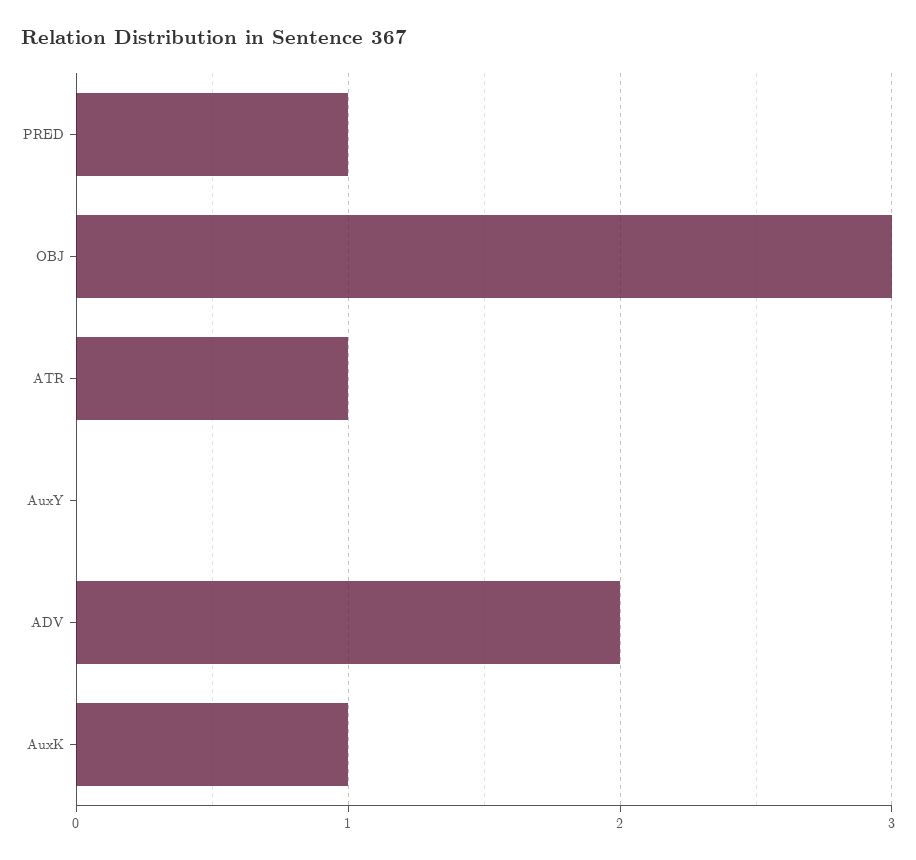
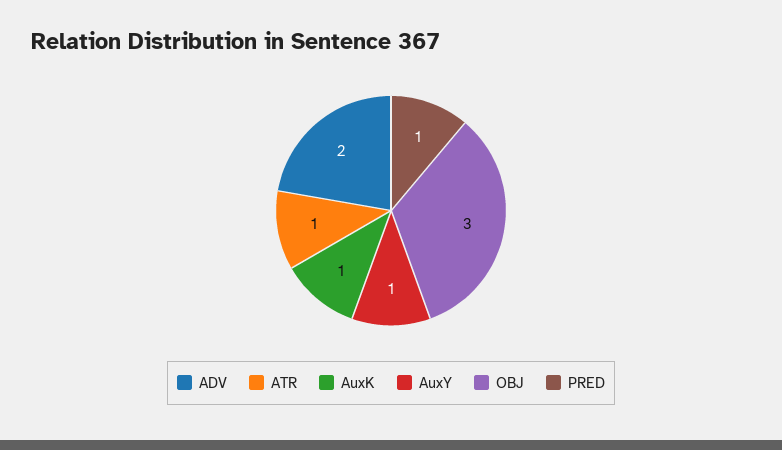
AuxY: 0 -> 1

